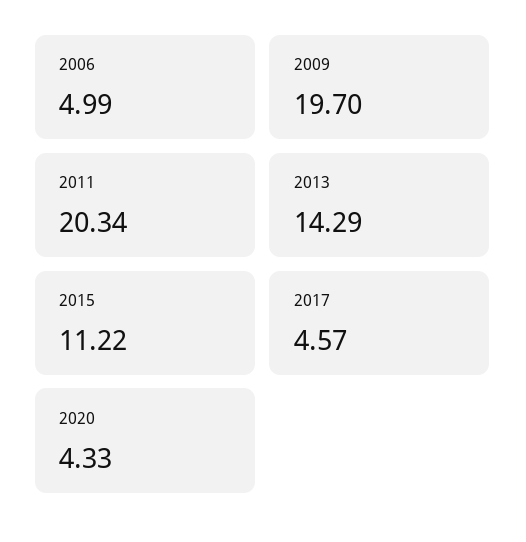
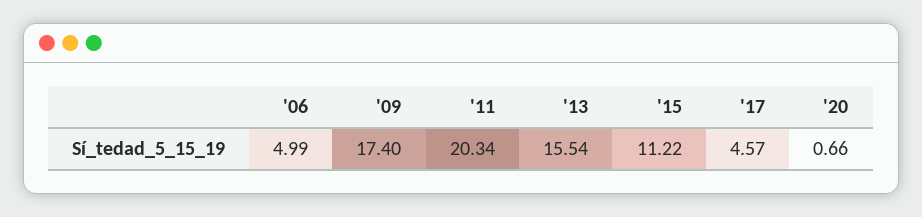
2009: 19.7 -> 17.4
2013: 14.29 -> 15.54
2020: 4.33 -> 0.66

